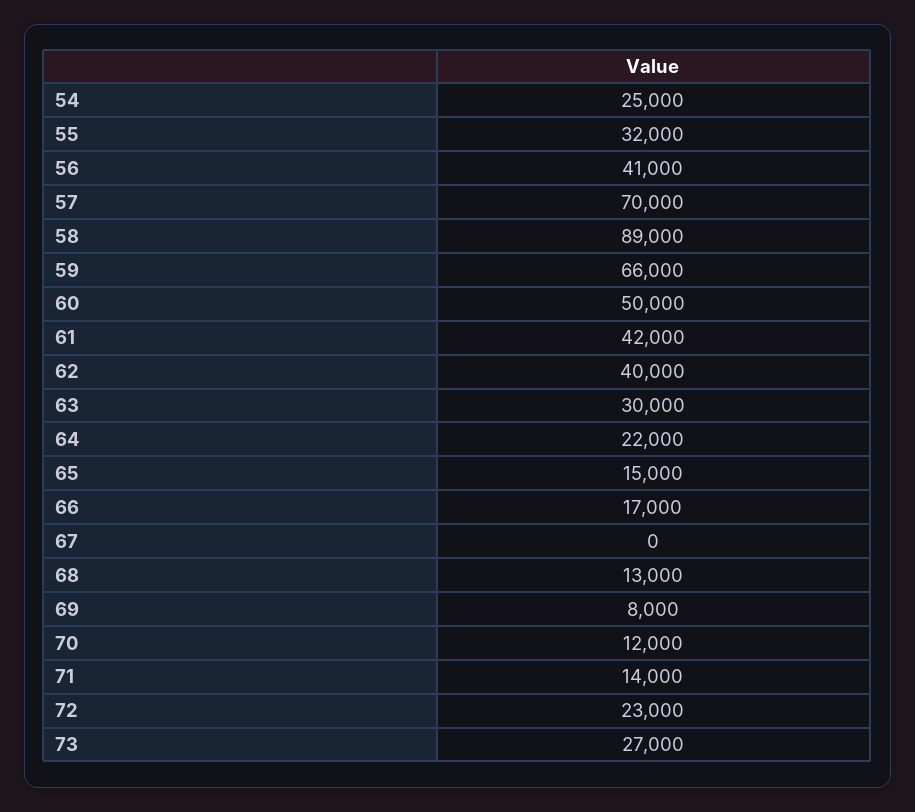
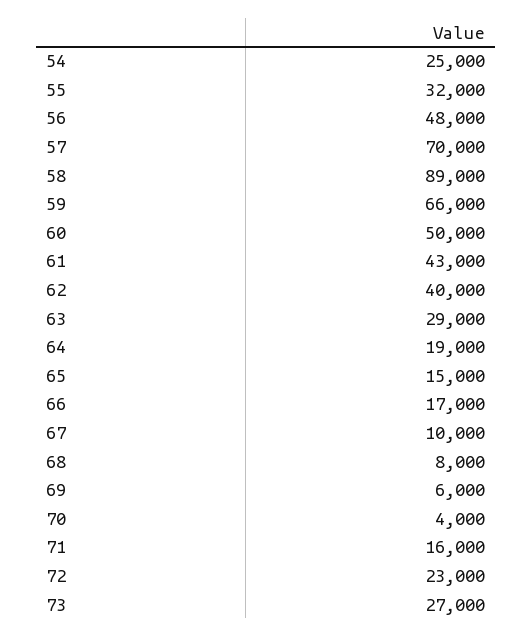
56: 41000 -> 48000
61: 42000 -> 43000
63: 30000 -> 29000
64: 22000 -> 19000
67: 0 -> 10000
68: 13000 -> 8000
69: 8000 -> 6000
70: 12000 -> 4000
71: 14000 -> 16000

